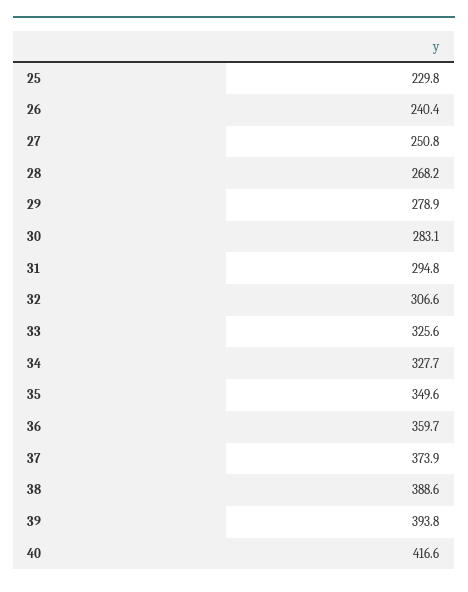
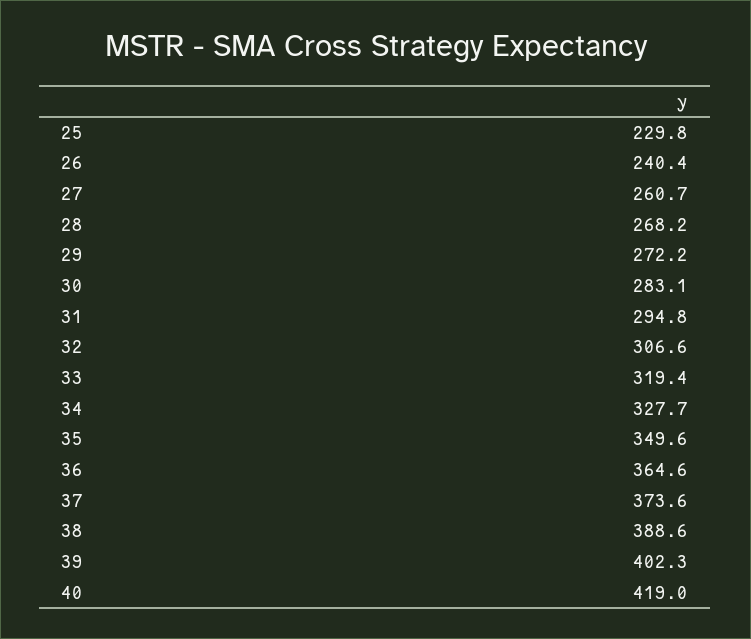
27: 250.8 -> 260.7
29: 278.9 -> 272.2
33: 325.6 -> 319.4
36: 359.7 -> 364.6
37: 373.9 -> 373.6
39: 393.8 -> 402.3
40: 416.6 -> 419

